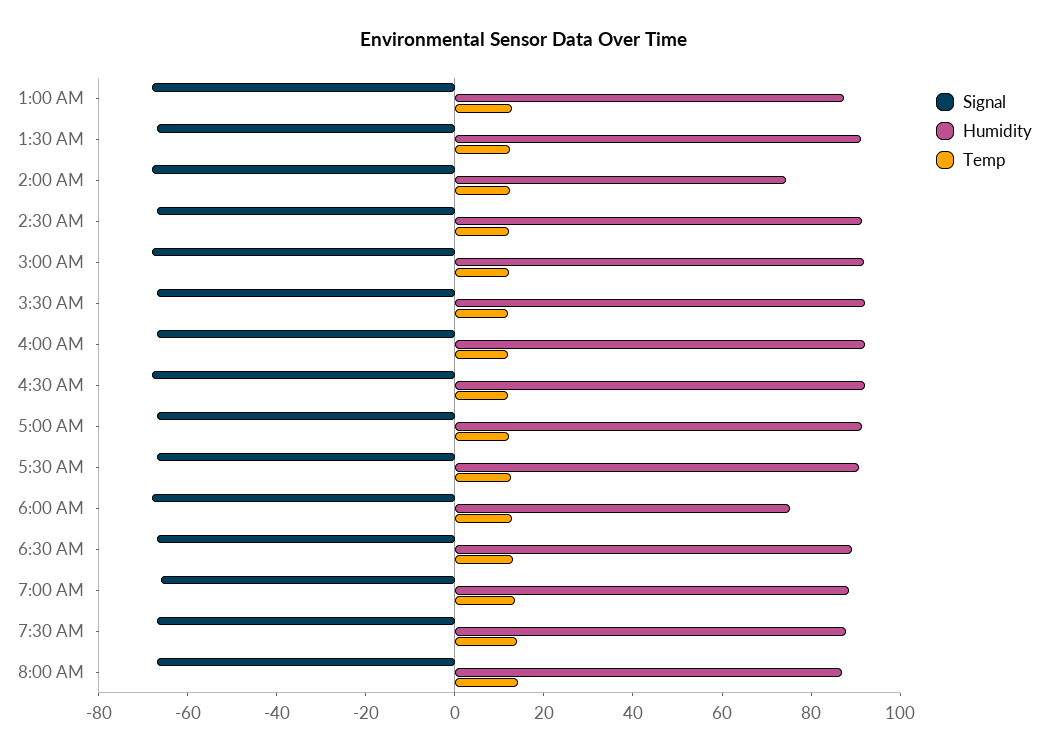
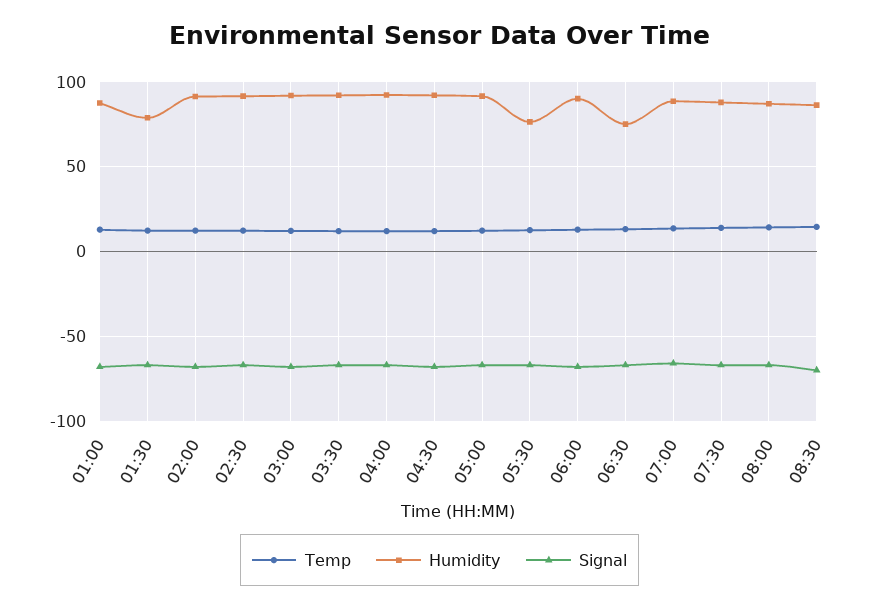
Humidity, 1:30 AM: 90 -> 80
Humidity, 2:00 AM: 75 -> 90
Humidity, 5:30 AM: 90 -> 75
Humidity, 6:00 AM: 75 -> 90
Humidity, 6:30 AM: 90 -> 75
Temp, 08:30: none -> 15
Humidity, 08:30: none -> 85
Signal, 08:30: none -> -70

